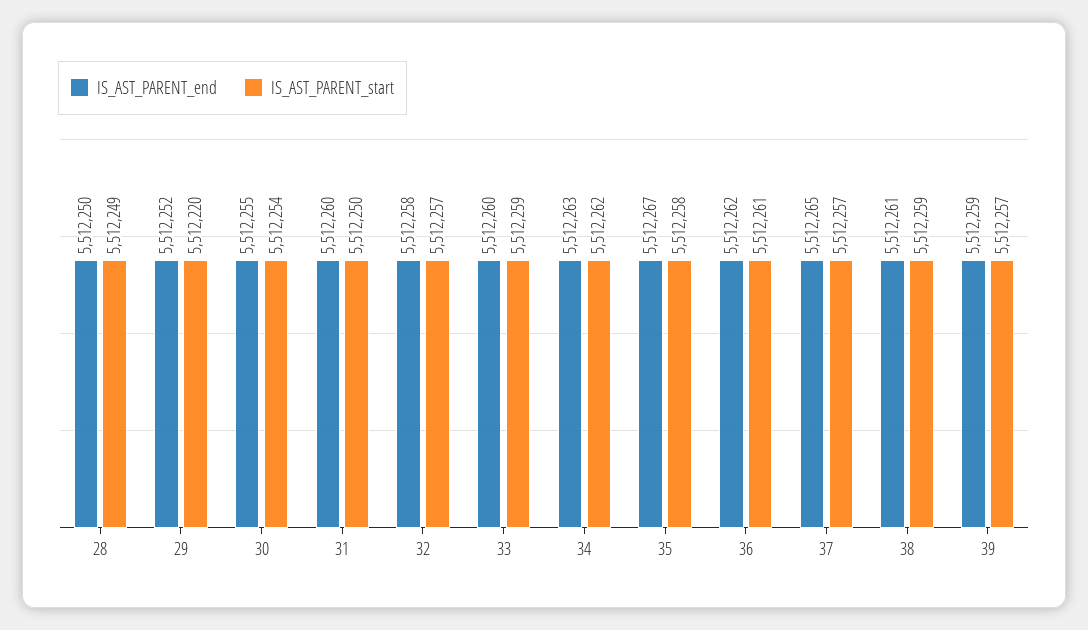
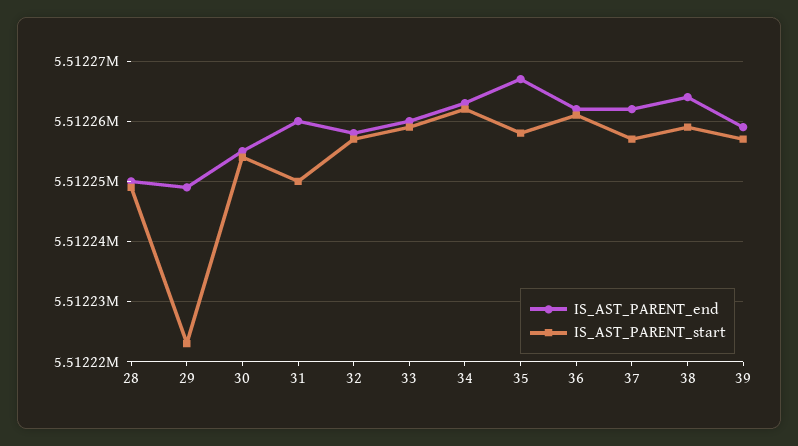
IS_AST_PARENT_end, 29: 5512252 -> 5512249
IS_AST_PARENT_start, 29: 5512220 -> 5512223
IS_AST_PARENT_end, 37: 5512265 -> 5512262
IS_AST_PARENT_end, 38: 5512261 -> 5512264

